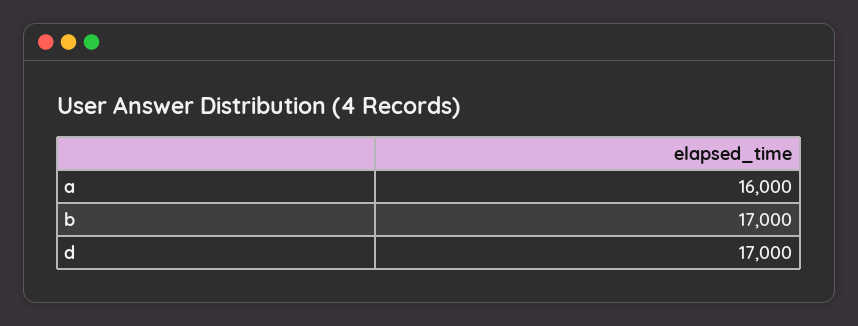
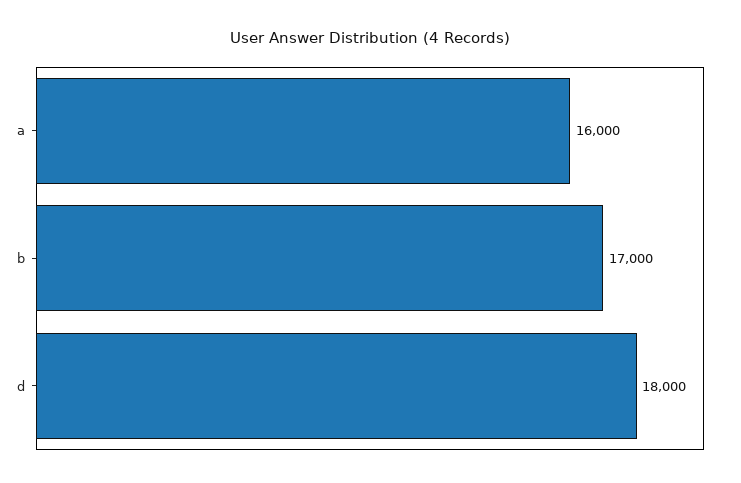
d: 17000 -> 18000

